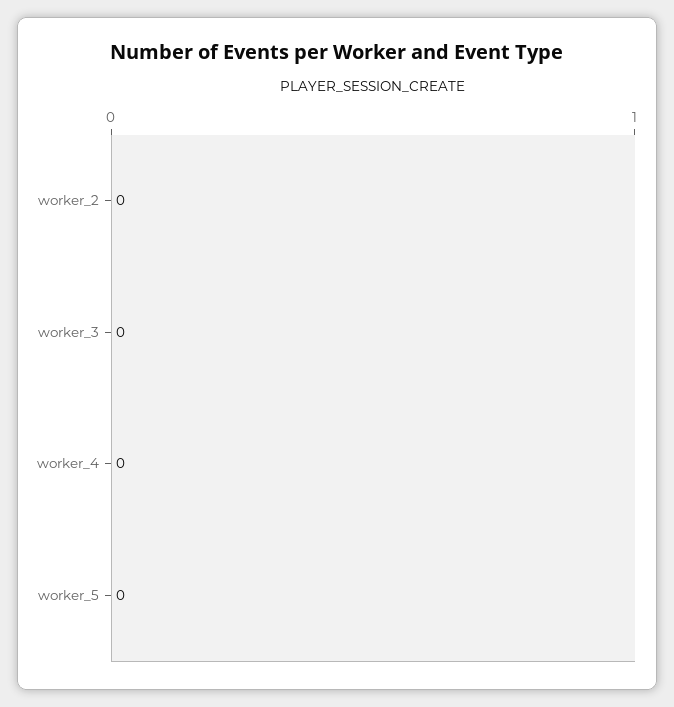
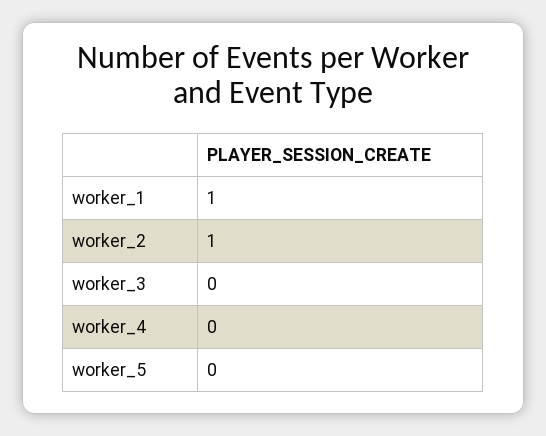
worker_2: 0 -> 1
worker_1: none -> 1

